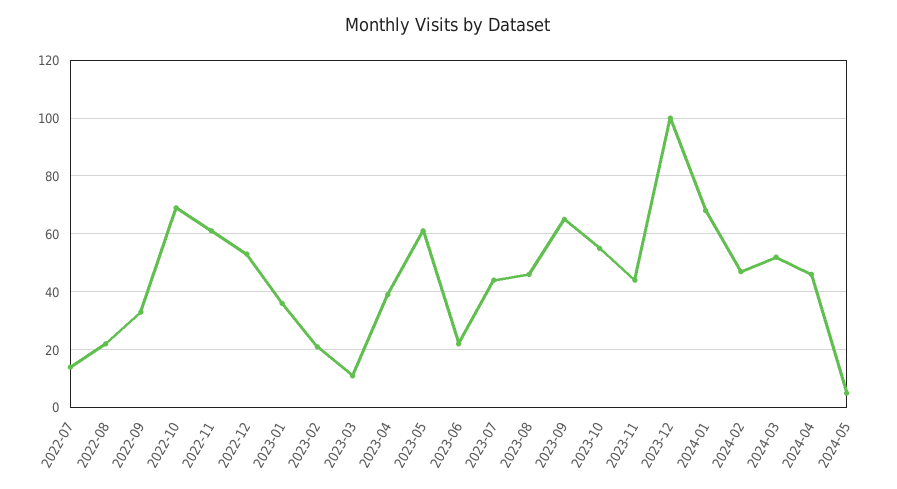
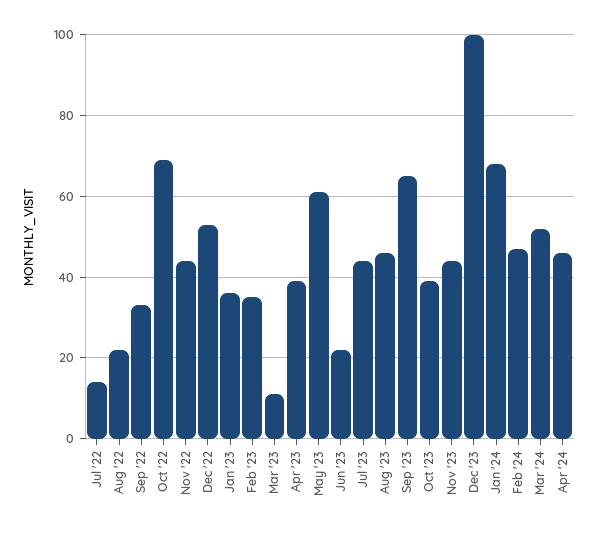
2022-11: 60 -> 45
2023-02: 20 -> 35
2023-10: 55 -> 40
2024-05: 5 -> none

